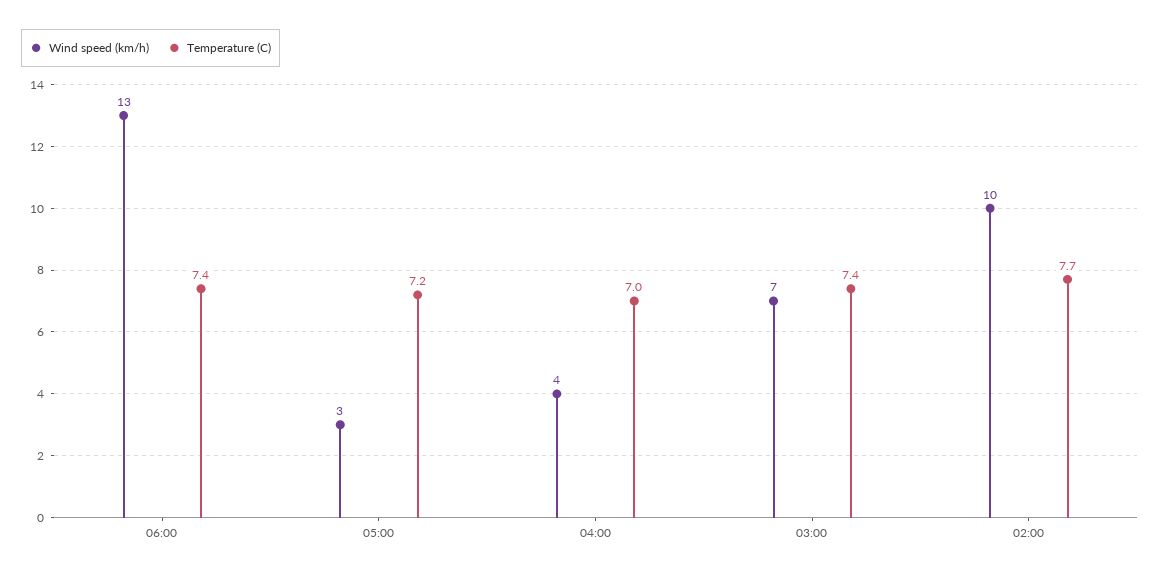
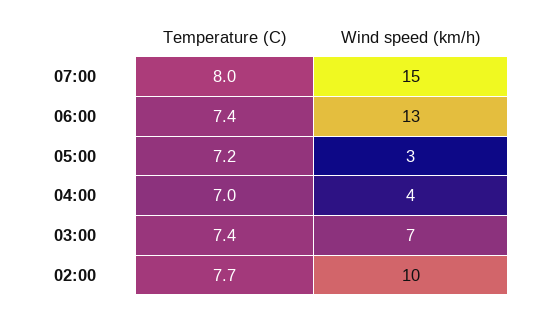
Temperature (C), 07:00: none -> 8
Wind speed (km/h), 07:00: none -> 15

